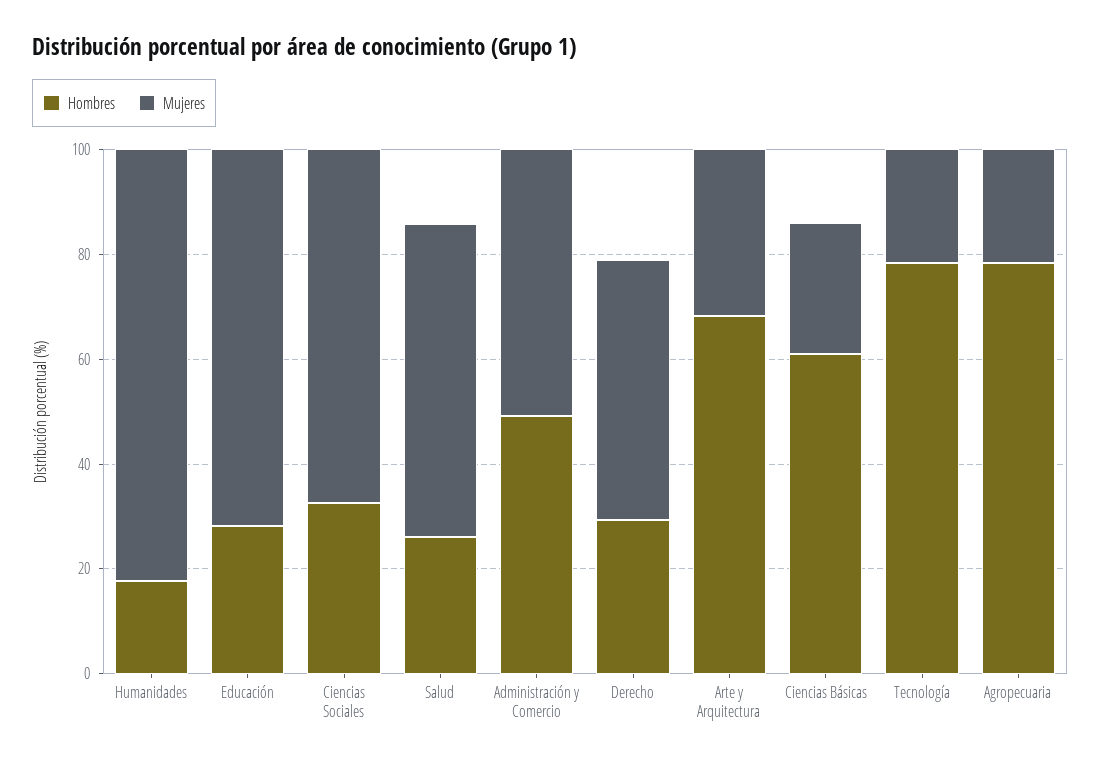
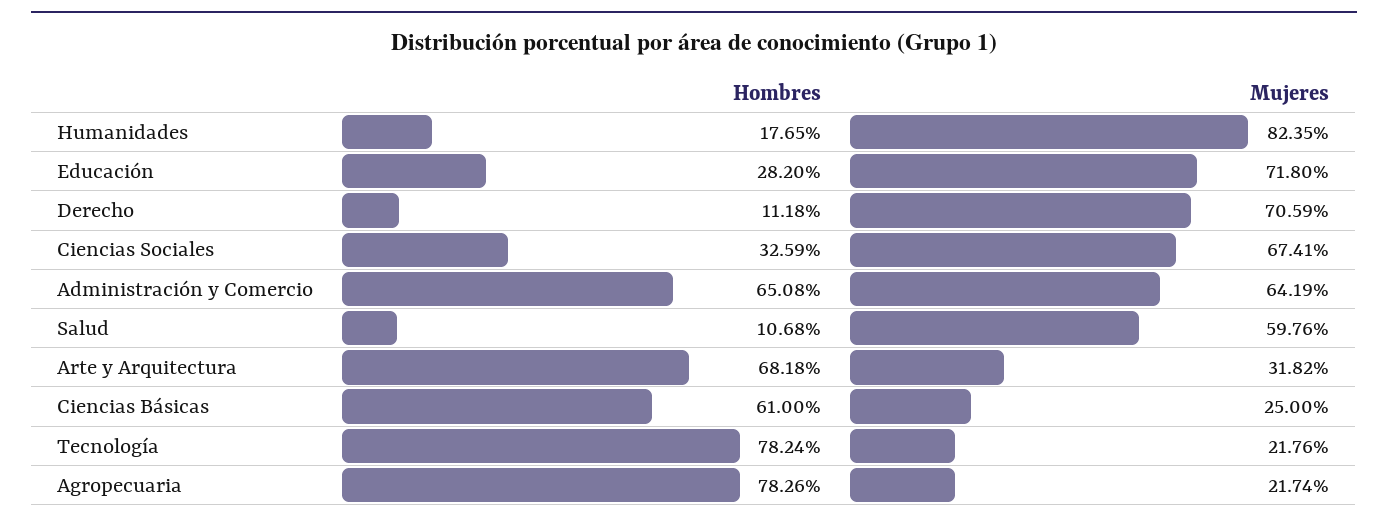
Hombres, Salud: 25 -> 10.68
Hombres, Administración y Comercio: 50 -> 65.08
Mujeres, Administración y Comercio: 50 -> 64.19
Hombres, Derecho: 30 -> 11.18
Mujeres, Derecho: 50 -> 70.59

